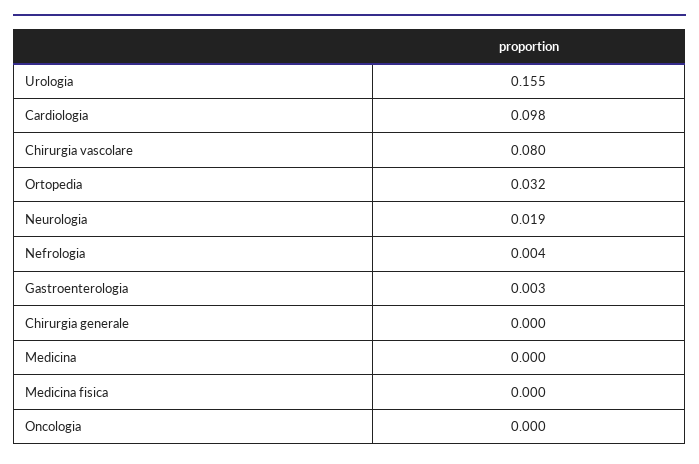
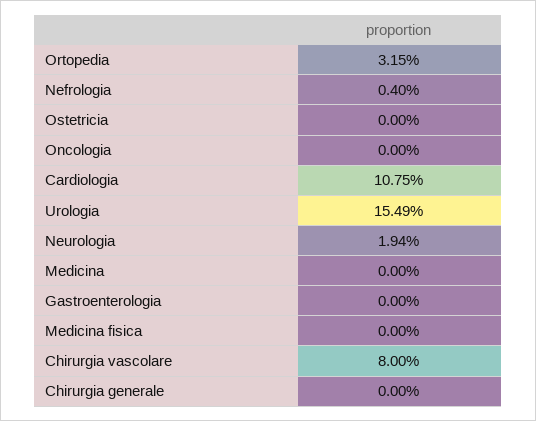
Cardiologia: 0.098 -> 0.1075
Gastroenterologia: 0.003 -> 0
Ostetricia: none -> 0

